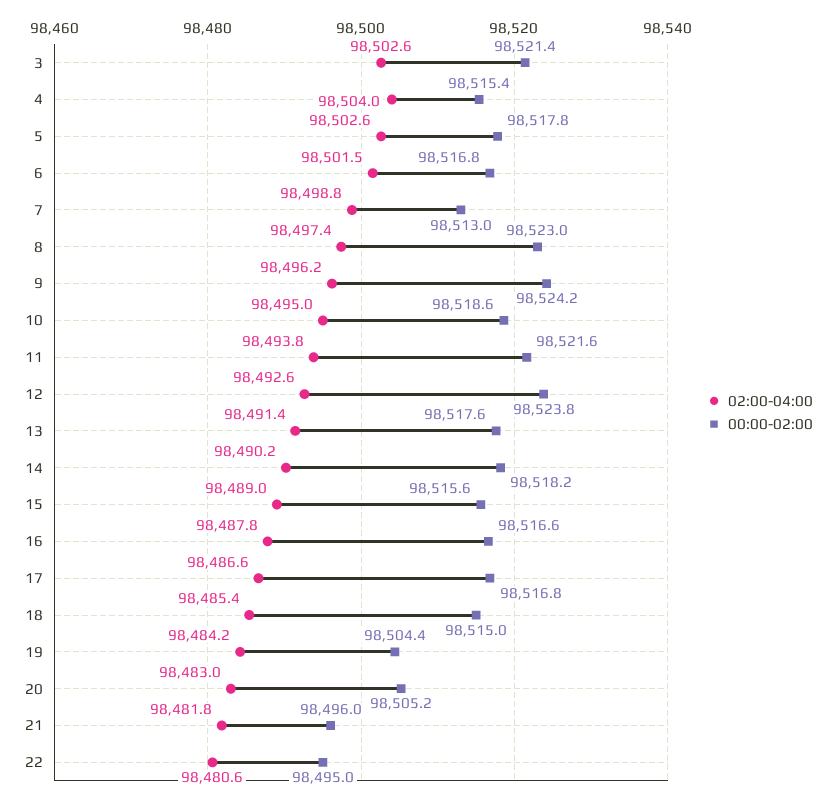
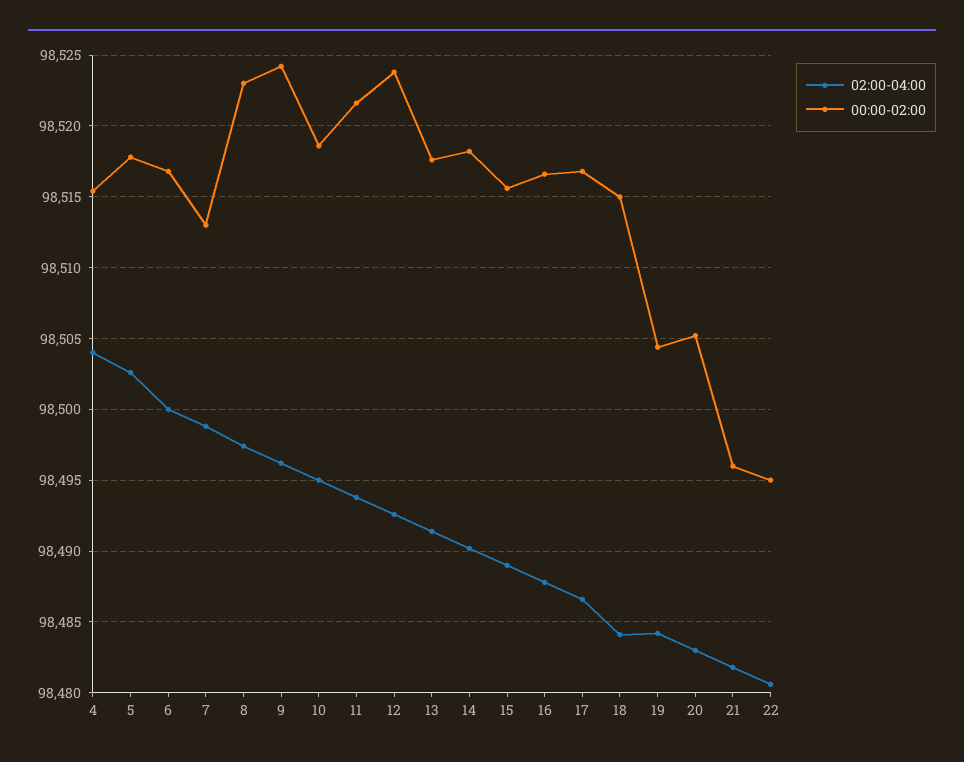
02:00-04:00, 3: 98502.6 -> none
00:00-02:00, 3: 98521.4 -> none
02:00-04:00, 6: 98501.5 -> 98500
02:00-04:00, 18: 98485.4 -> 98484

